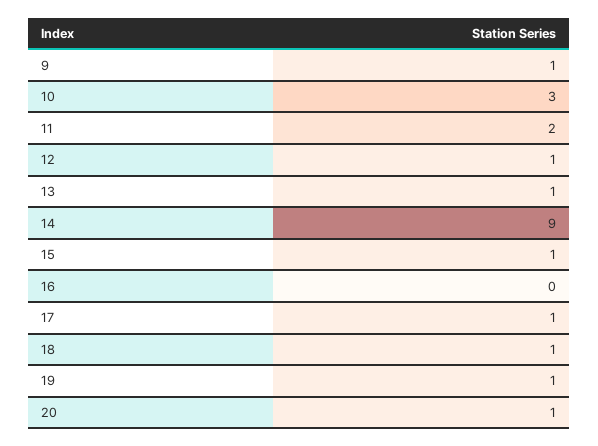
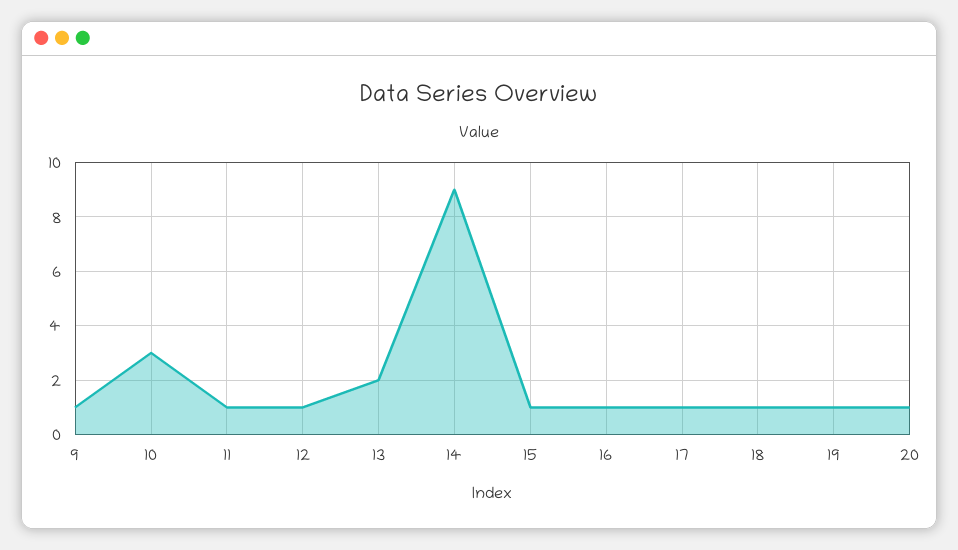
11: 2 -> 1
13: 1 -> 2
16: 0 -> 1

